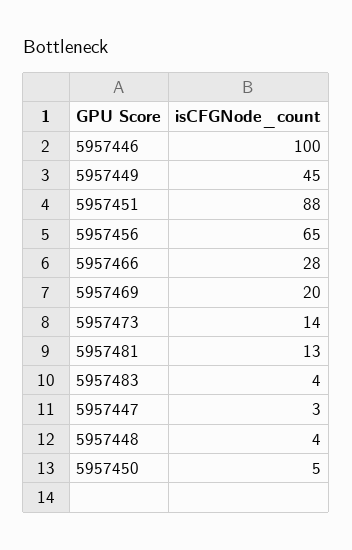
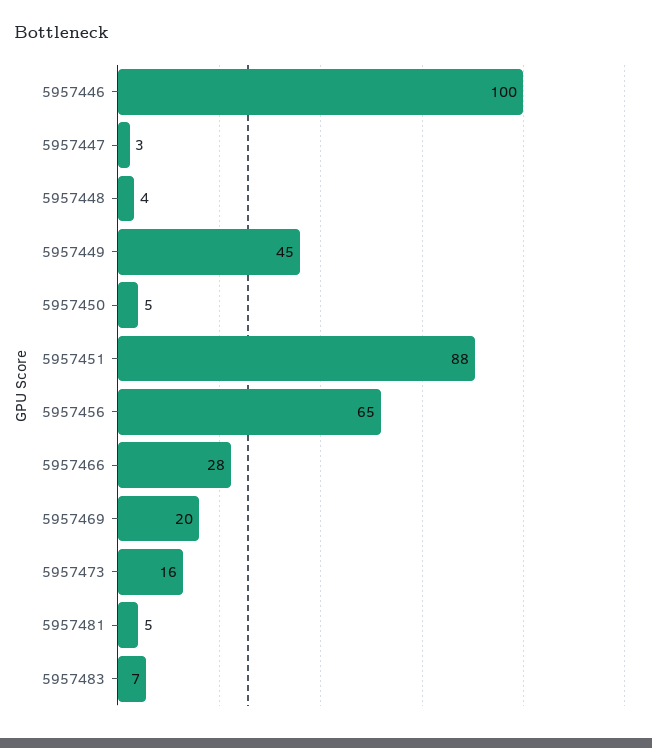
5957473: 14 -> 16
5957481: 13 -> 5
5957483: 4 -> 7

